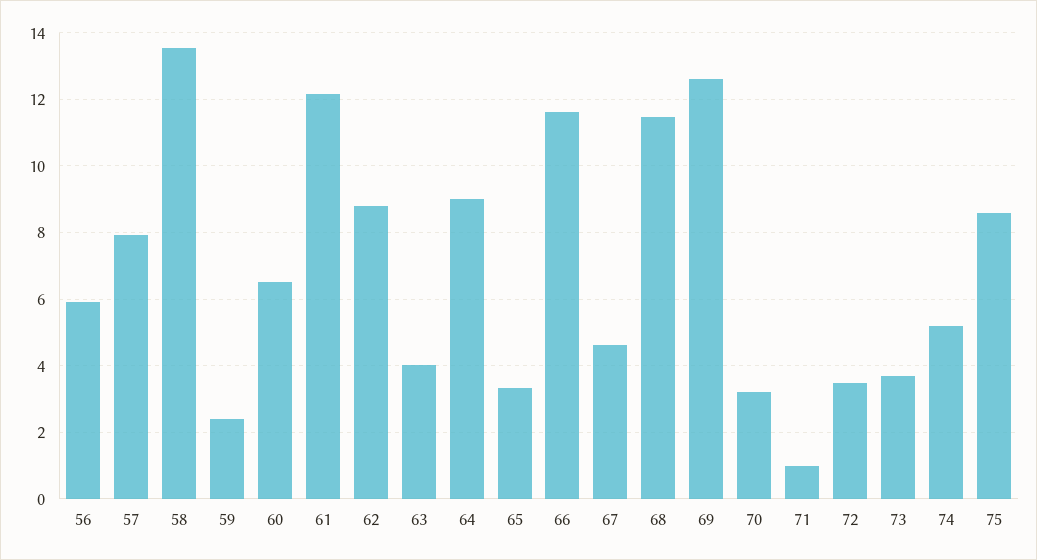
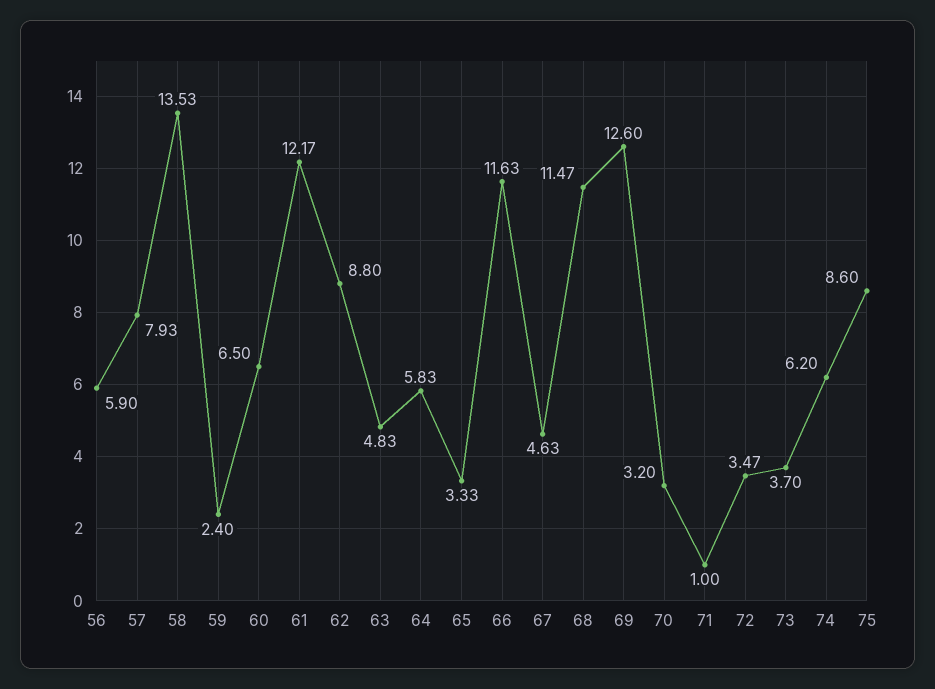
63: 4 -> 4.83
64: 9 -> 5.83
74: 5.2 -> 6.2

